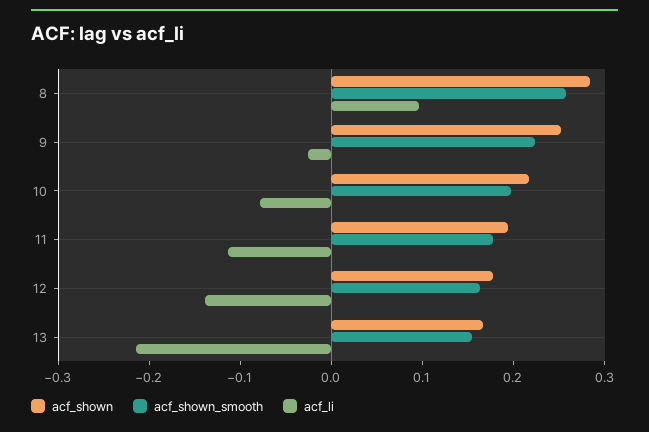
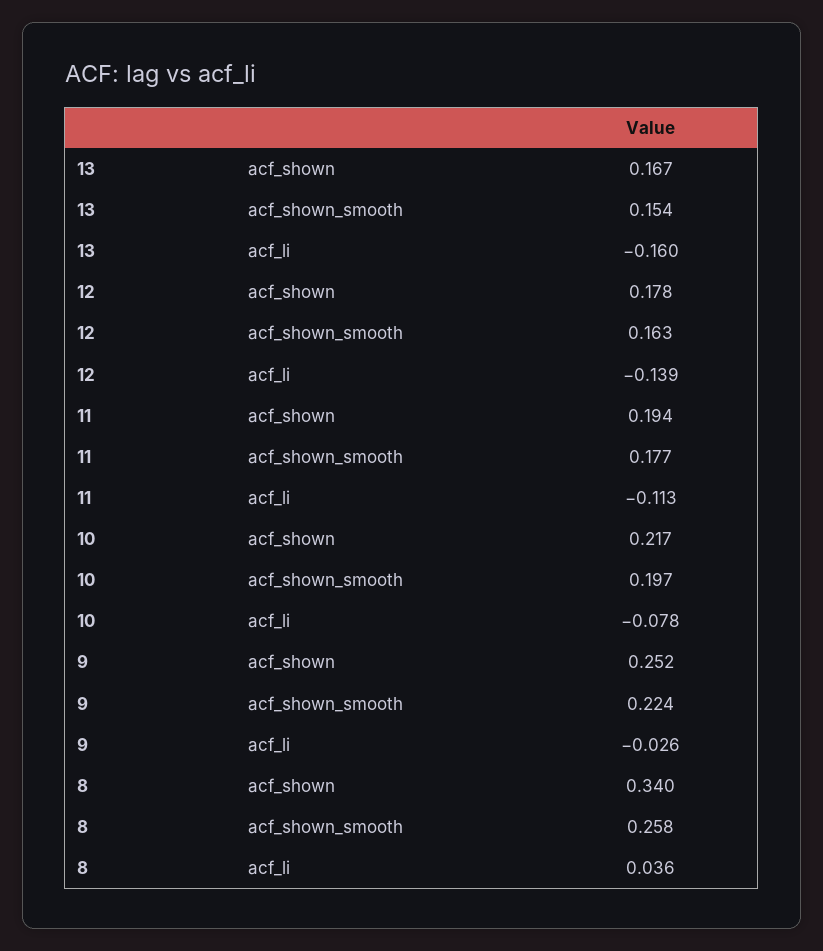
acf_shown, 8: 0.28 -> 0.34
acf_li, 8: 0.1 -> 0.036
acf_li, 13: -0.22 -> -0.16

